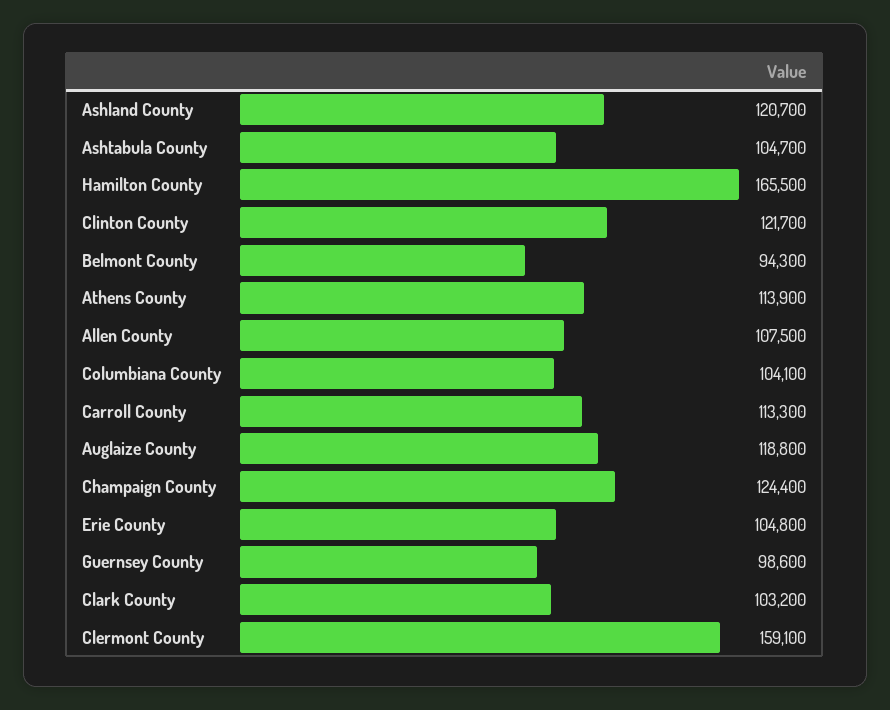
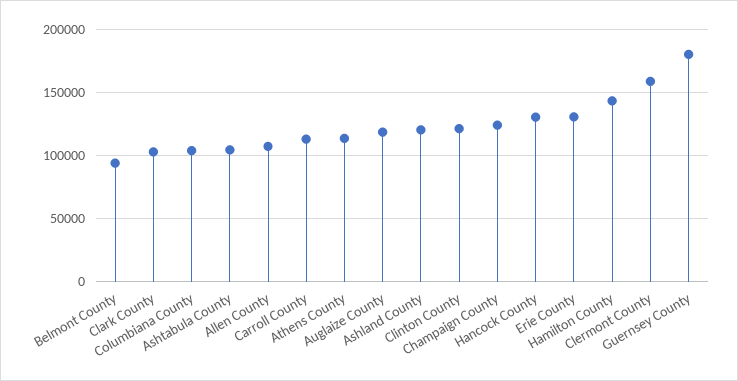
Hamilton County: 165500 -> 145000
Erie County: 104800 -> 130000
Guernsey County: 98600 -> 180000
Hancock County: none -> 130000

